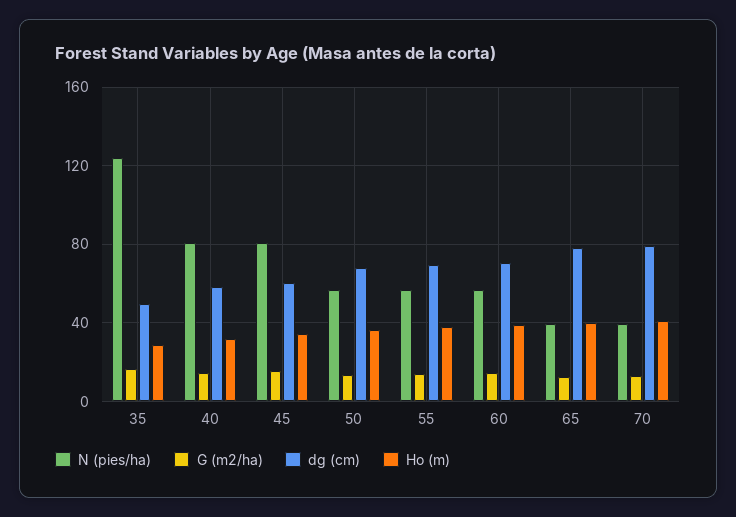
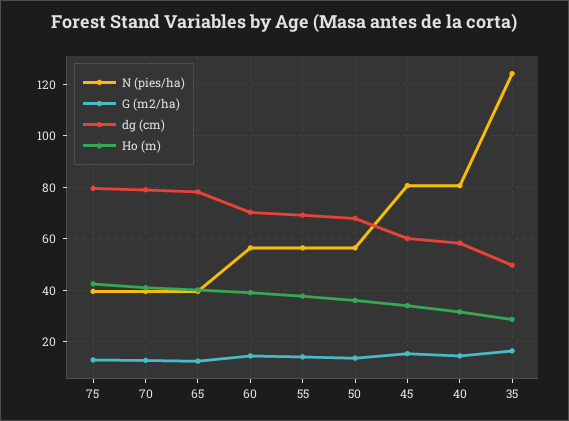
N (pies/ha), 75: none -> 40
G (m2/ha), 75: none -> 12.5
dg (cm), 75: none -> 80
Ho (m), 75: none -> 42.5

